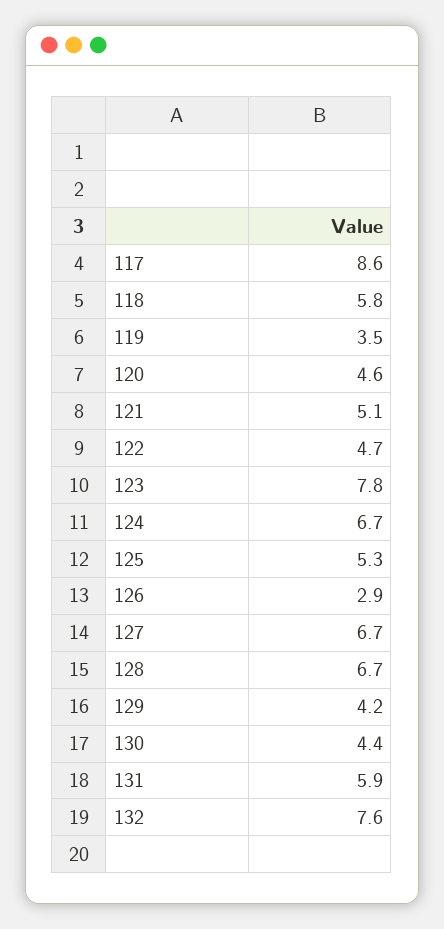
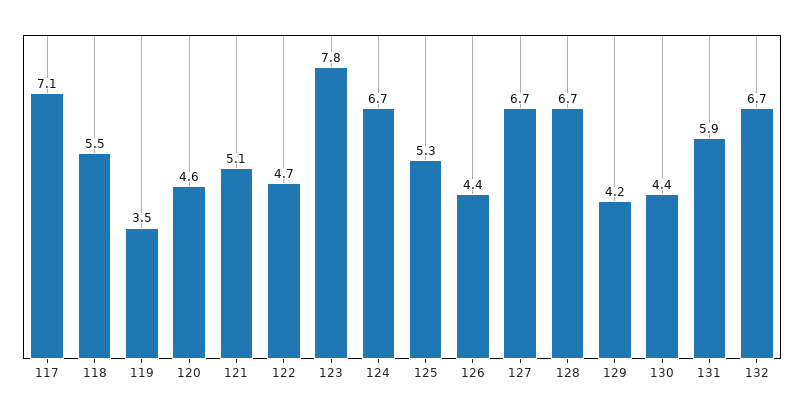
117: 8.6 -> 7.1
118: 5.8 -> 5.5
126: 2.9 -> 4.4
132: 7.6 -> 6.7

